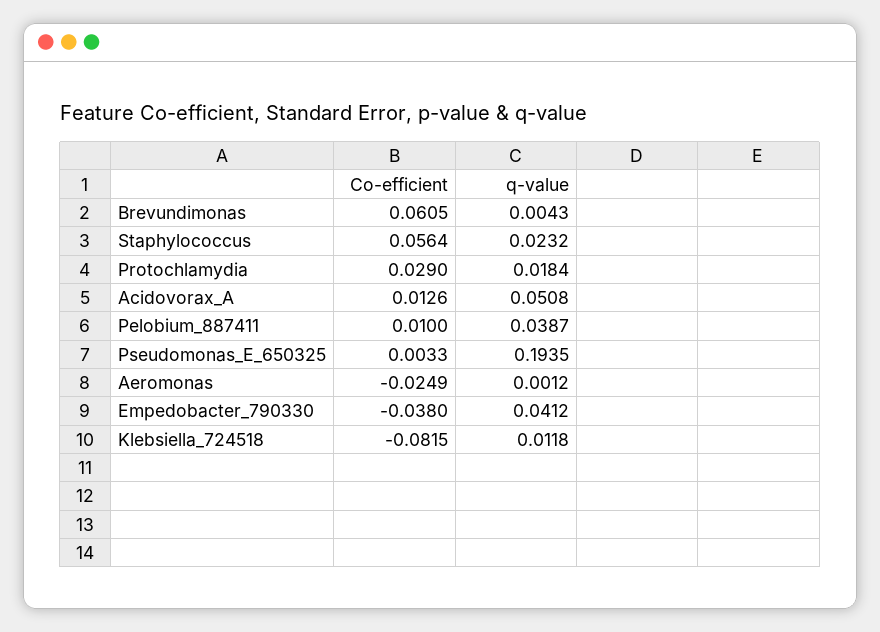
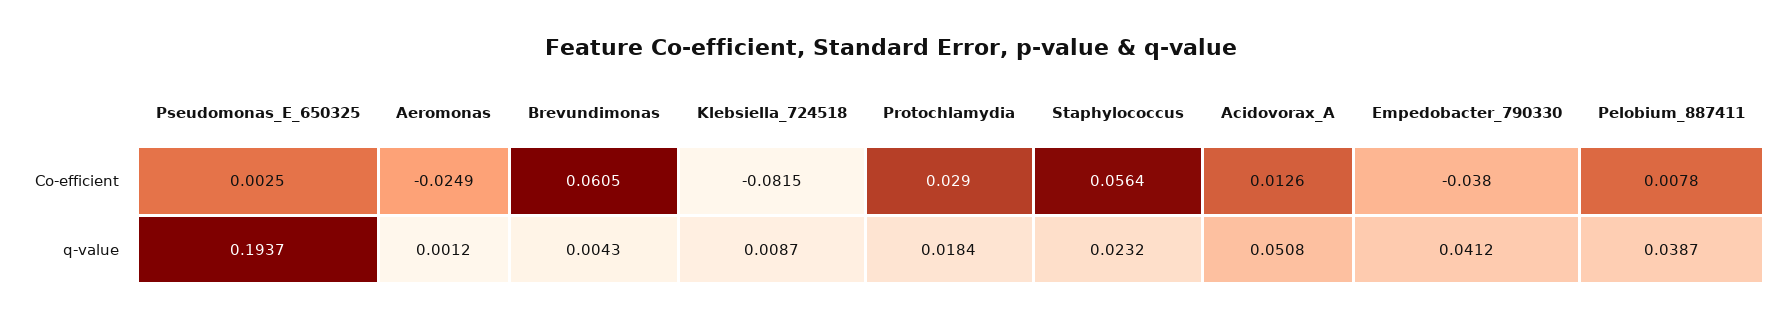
Co-efficient, Pelobium_887411: 0.01 -> 0.0078
Co-efficient, Pseudomonas_E_650325: 0.0033 -> 0.0025
q-value, Pseudomonas_E_650325: 0.1935 -> 0.1937
q-value, Klebsiella_724518: 0.0118 -> 0.0087

